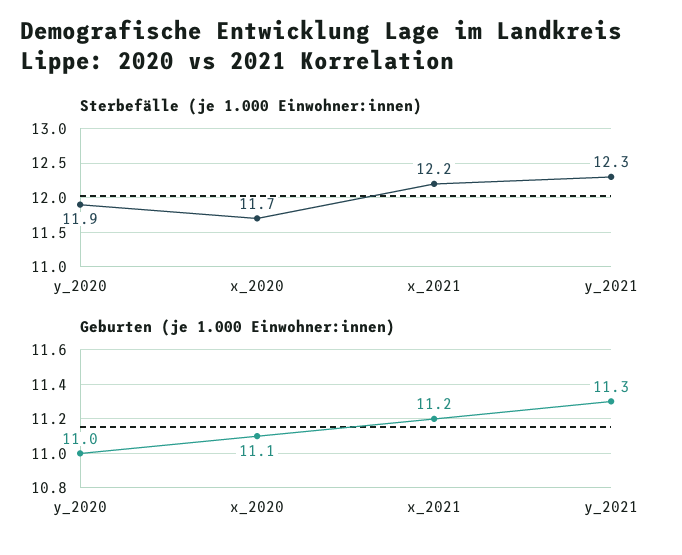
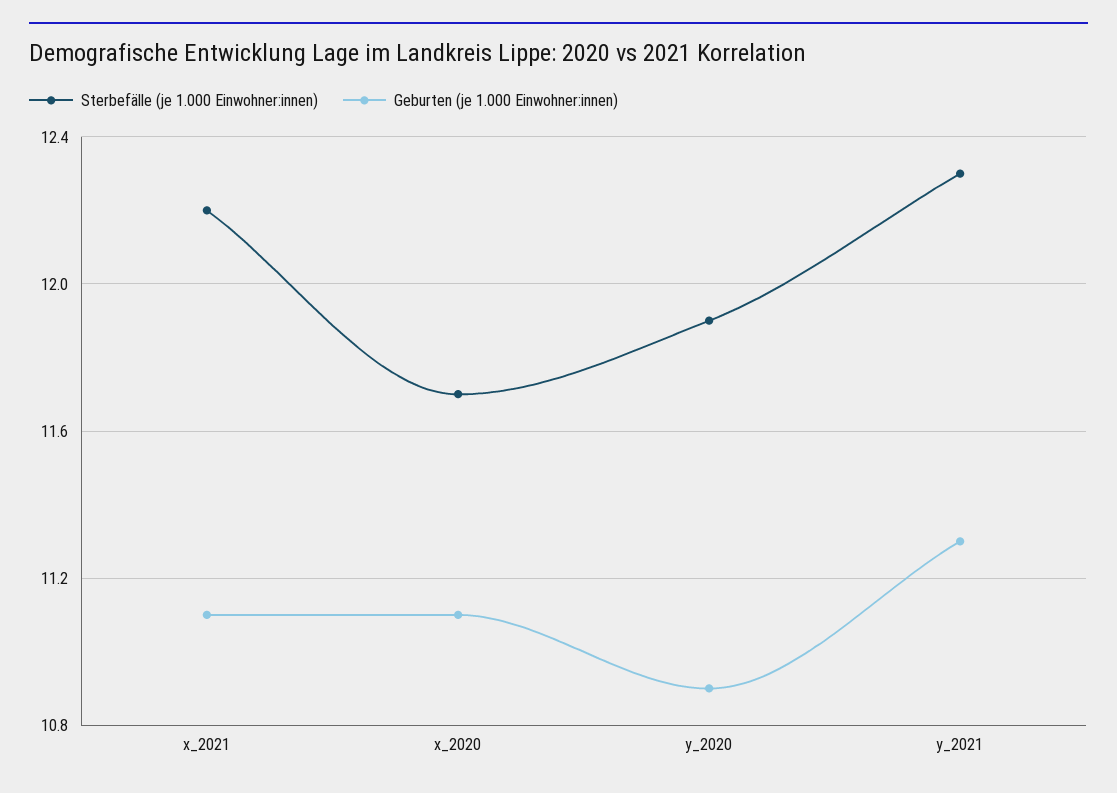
Geburten (je 1.000 Einwohner:innen), y_2020: 11 -> 10.9
Geburten (je 1.000 Einwohner:innen), x_2021: 11.2 -> 11.1

